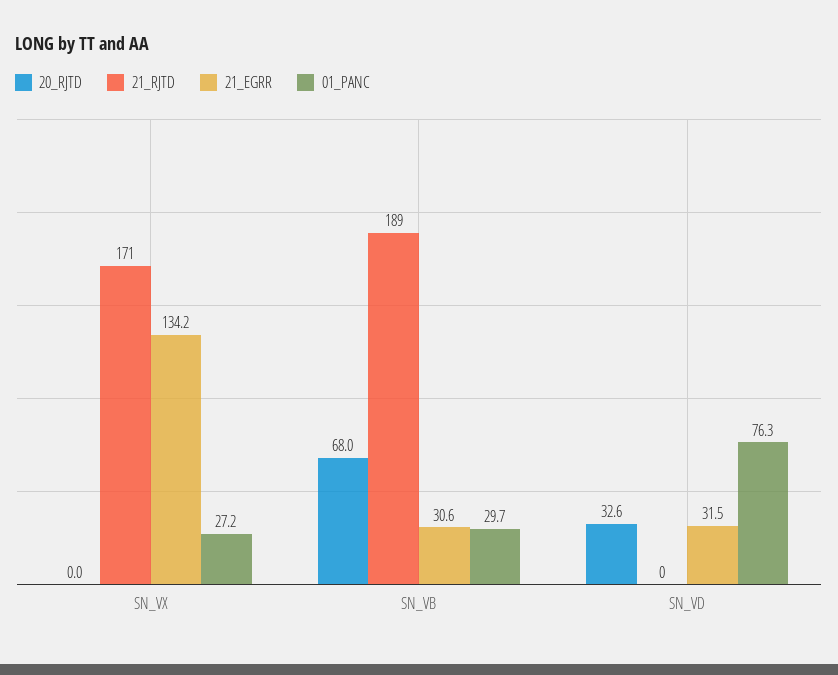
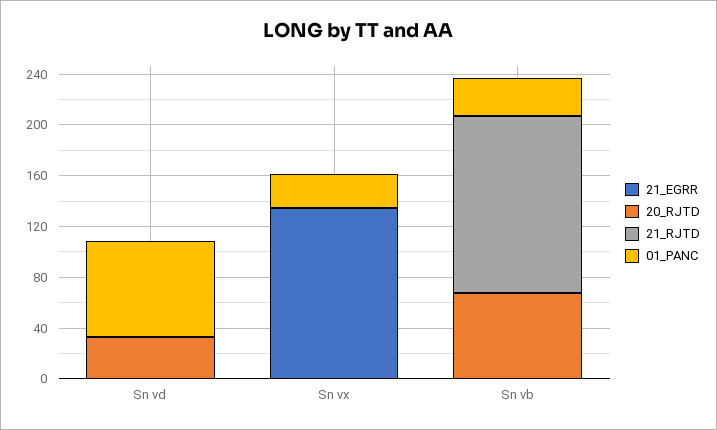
21_RJTD, SN_VX: 171 -> 0
21_RJTD, SN_VB: 189 -> 140
21_EGRR, SN_VB: 30.6 -> 0
21_EGRR, SN_VD: 31.5 -> 0

